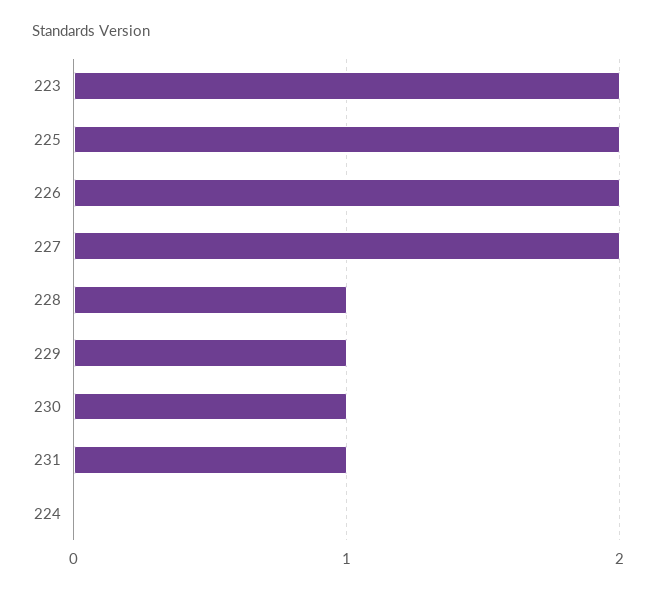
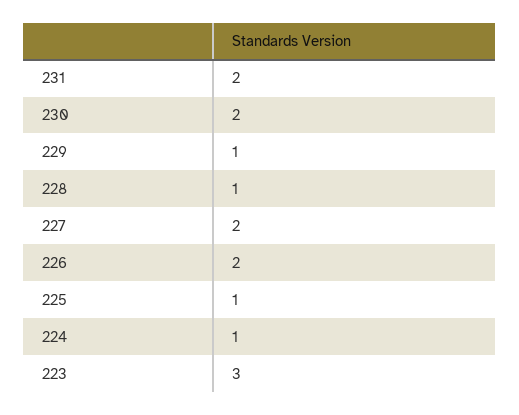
223: 2 -> 3
225: 2 -> 1
230: 1 -> 2
231: 1 -> 2
224: 0 -> 1

